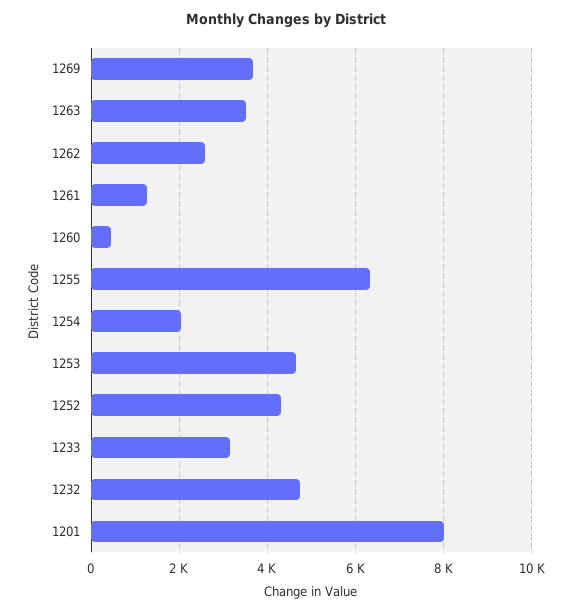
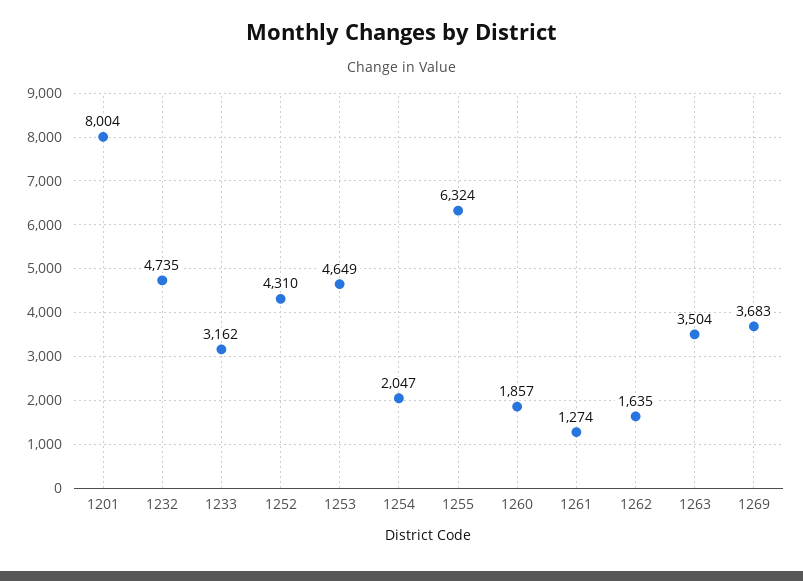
1262: 2600 -> 1635
1260: 400 -> 1857

